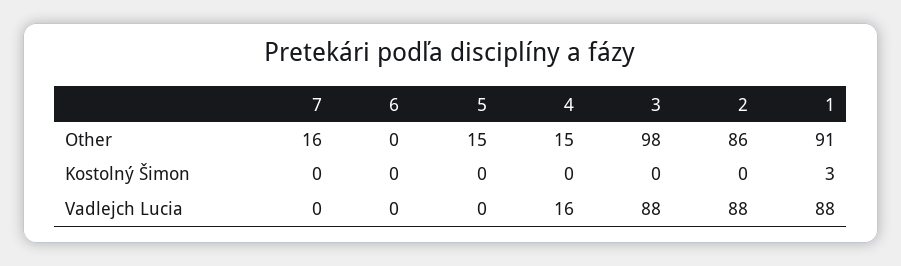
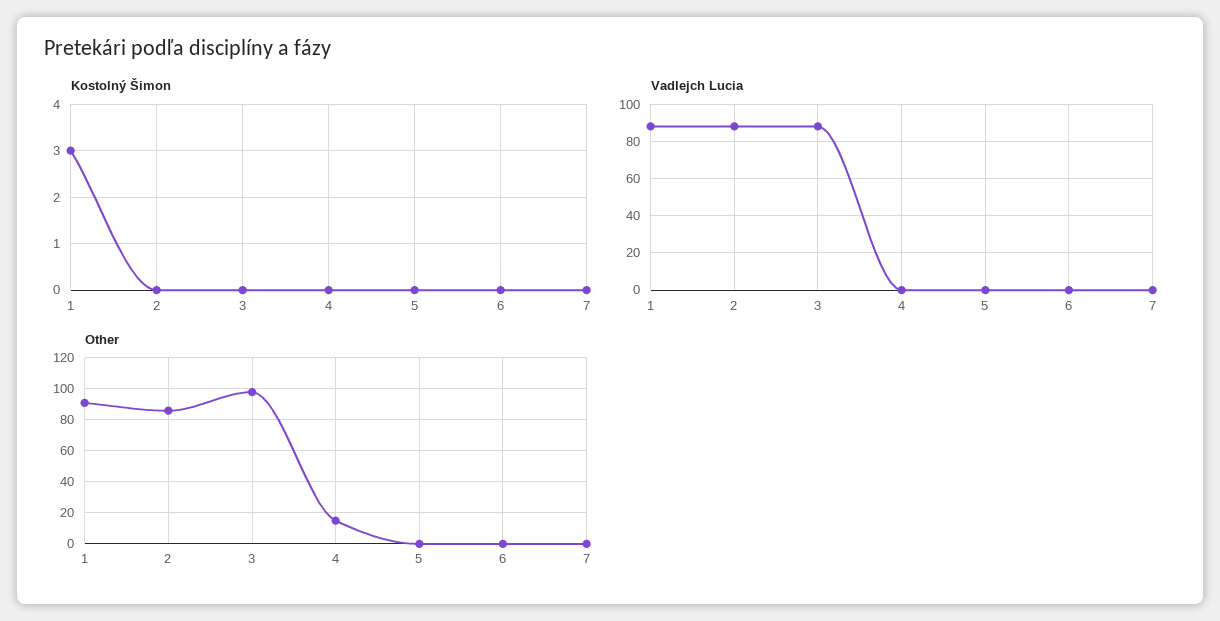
Other, 7: 16 -> 0
Other, 5: 15 -> 0
Vadlejch Lucia, 4: 16 -> 0

